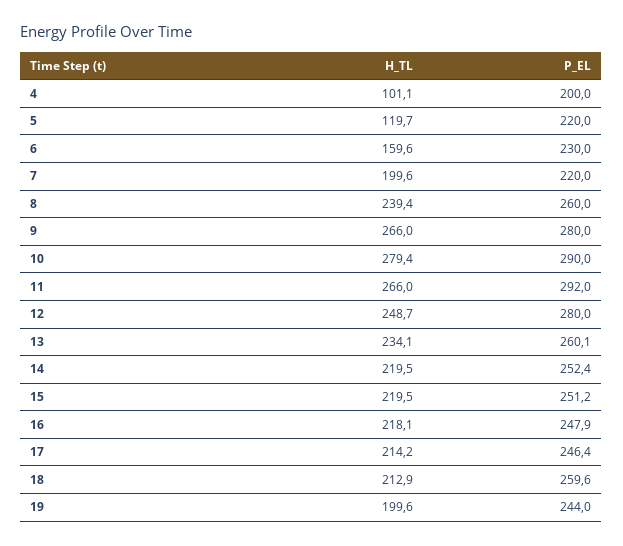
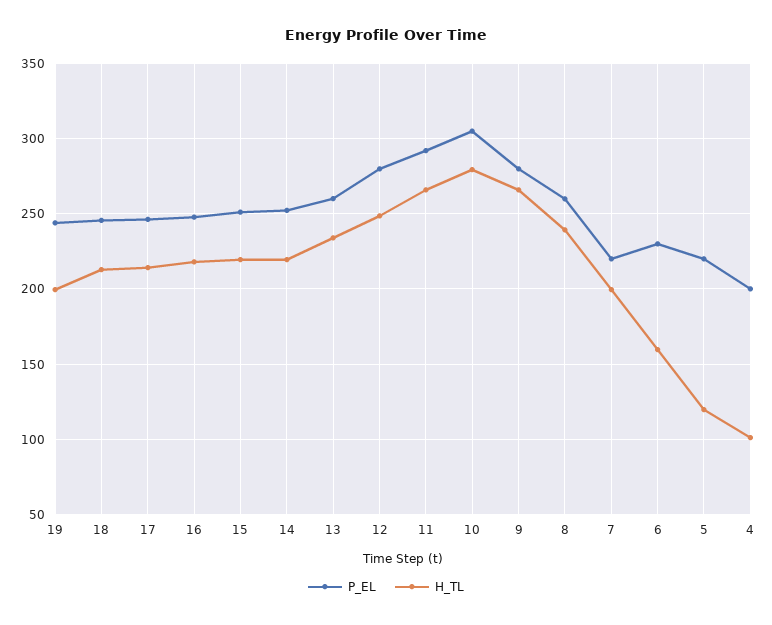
P_EL, 10: 290 -> 305
P_EL, 18: 259.6 -> 245

